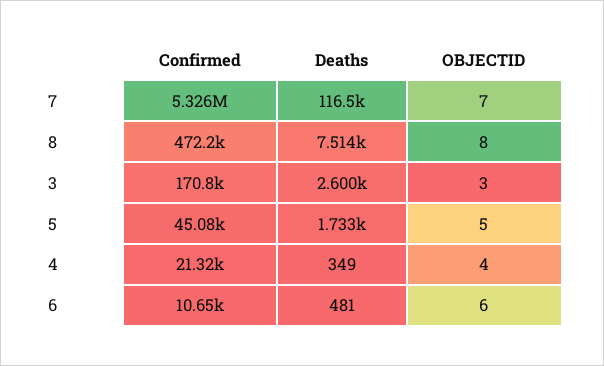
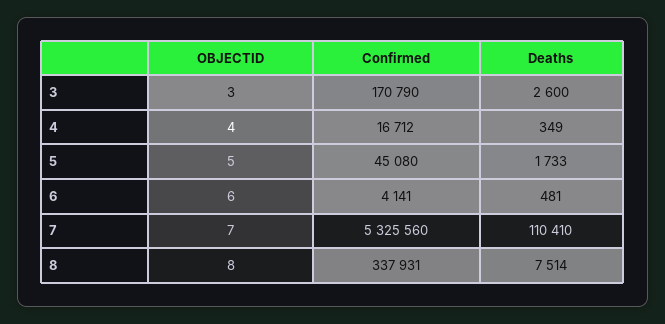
Deaths, 7: 116500 -> 110410
Confirmed, 8: 472200 -> 337931
Confirmed, 4: 21320 -> 16712
Confirmed, 6: 10650 -> 4141

